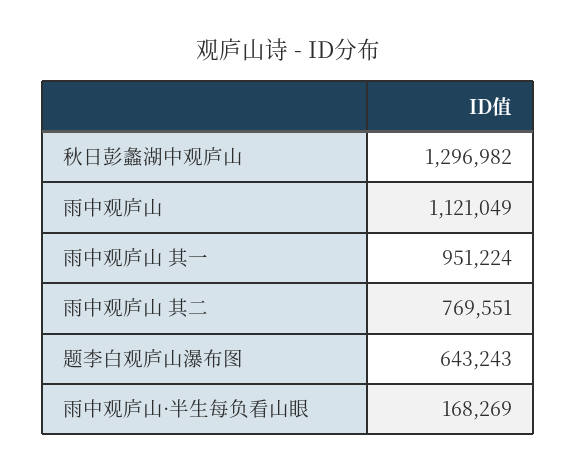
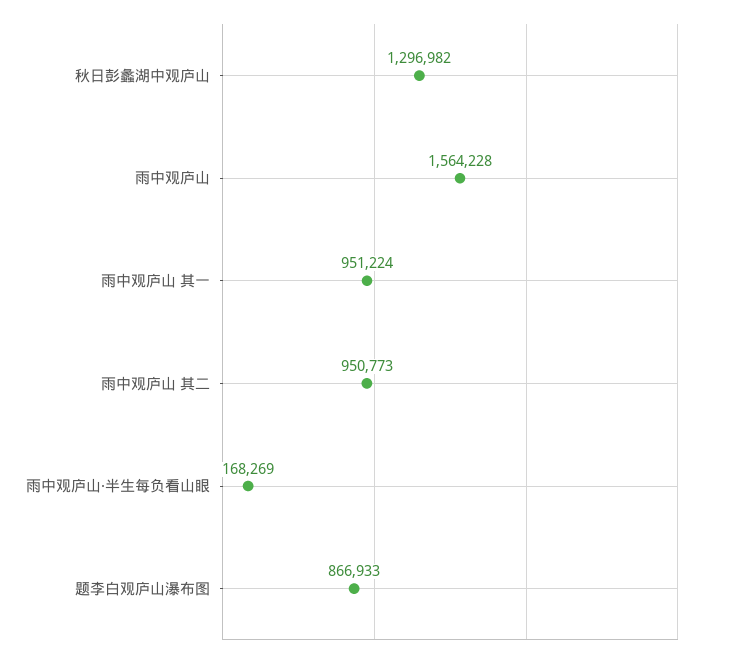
雨中观庐山: 1121049 -> 1564228
雨中观庐山 其二: 769551 -> 950773
题李白观庐山瀑布图: 643243 -> 866933

